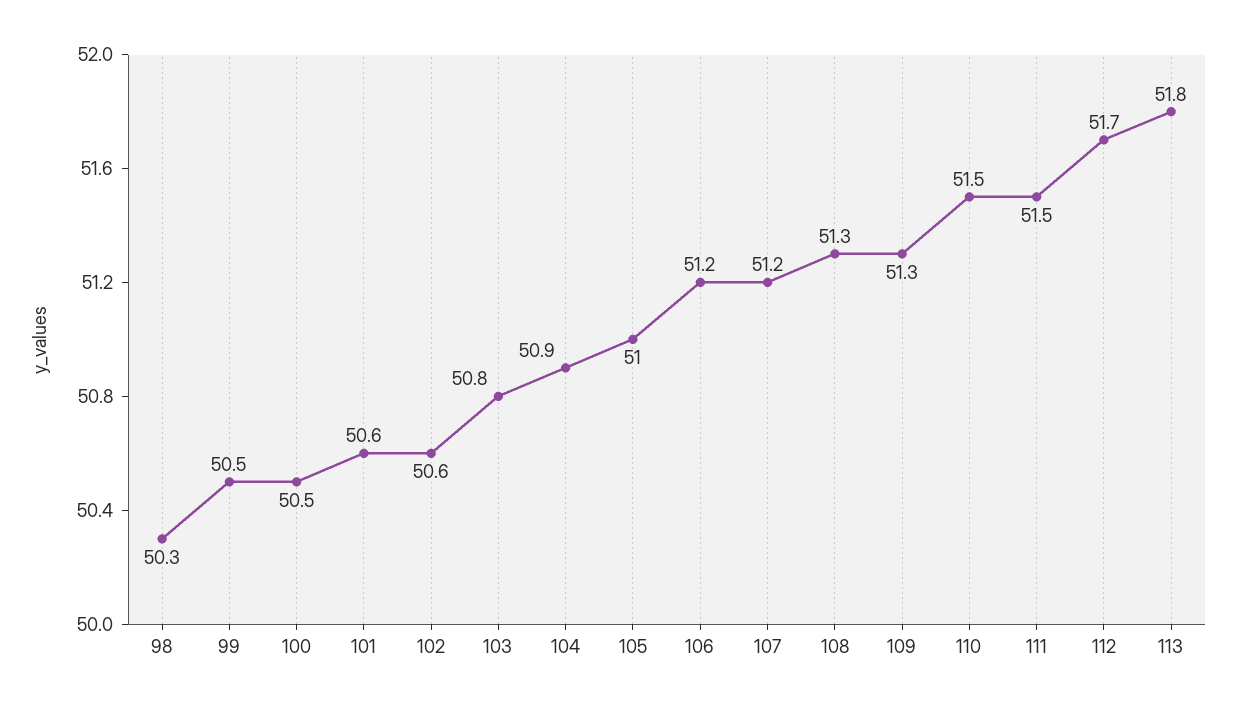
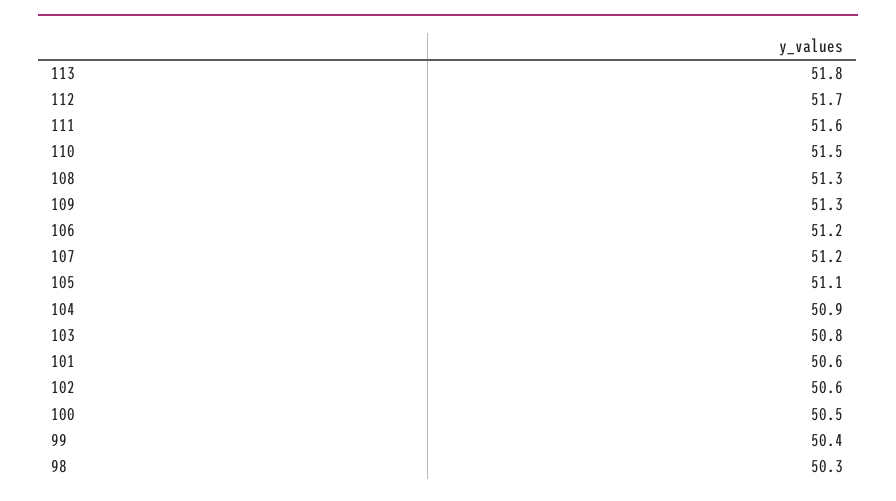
99: 50.5 -> 50.4
105: 51 -> 51.1
111: 51.5 -> 51.6

